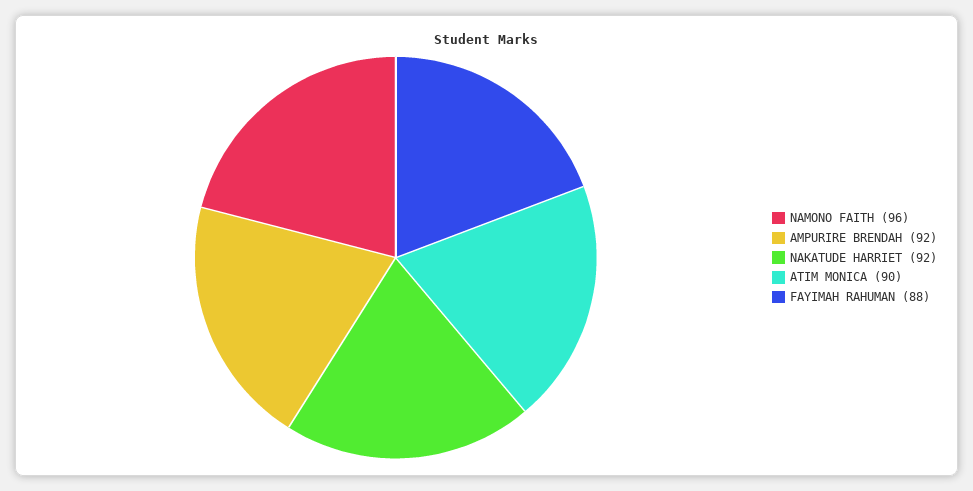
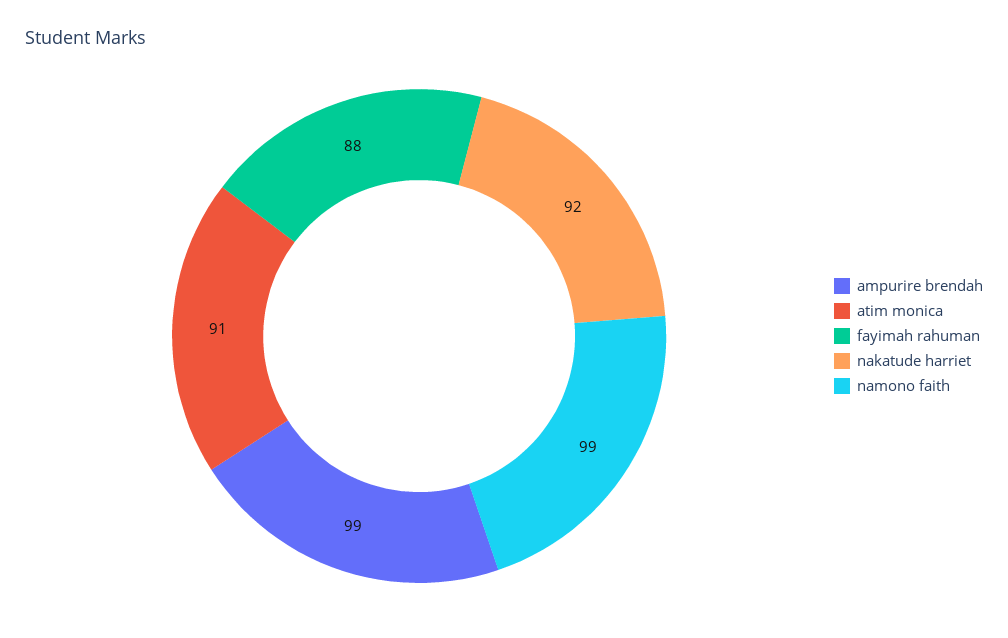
NAMONO FAITH: 96 -> 99
AMPURIRE BRENDAH: 92 -> 99
ATIM MONICA: 90 -> 91

